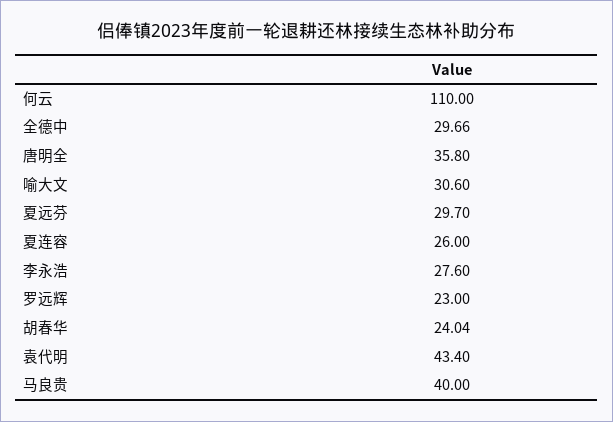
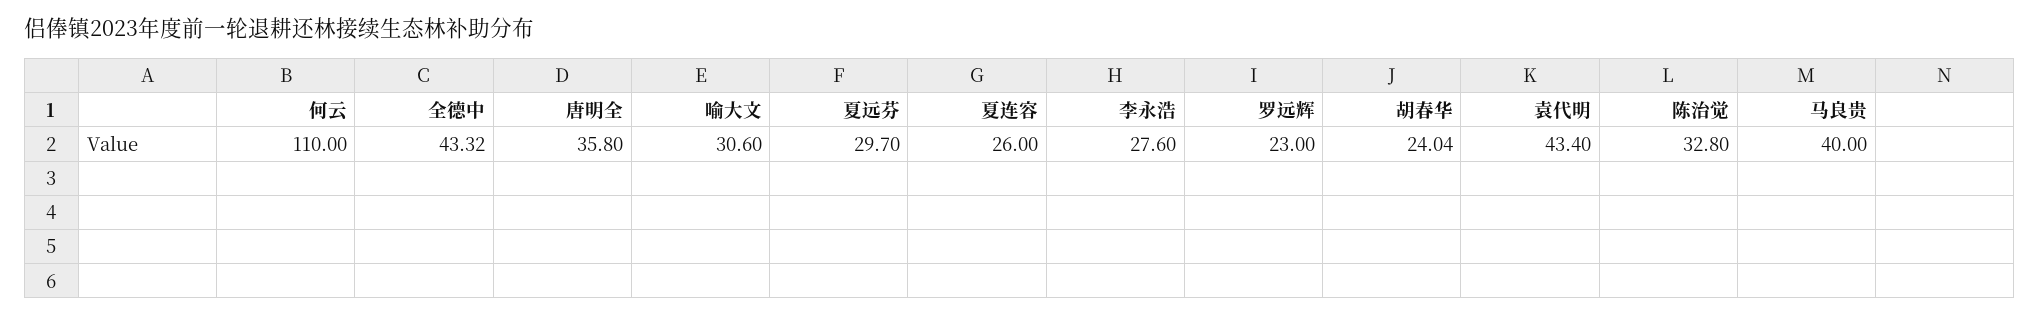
全德中: 29.66 -> 43.32
陈治觉: none -> 32.8

